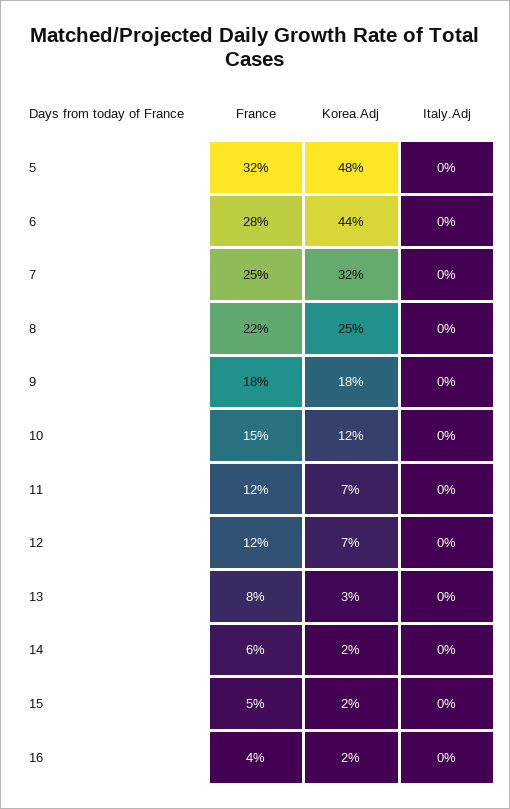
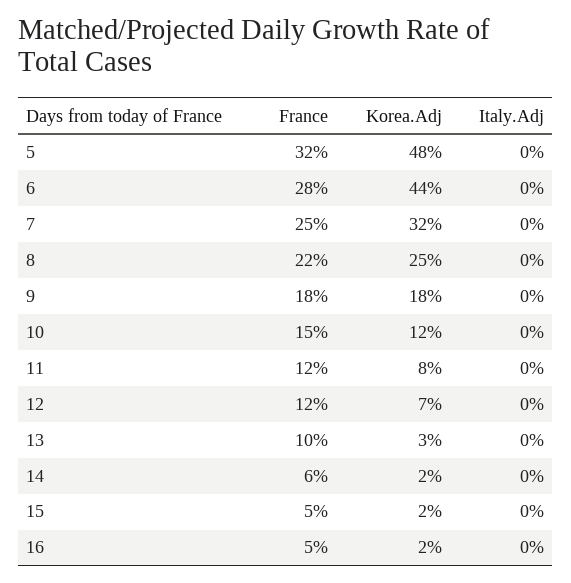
Korea.Adj, 11: 7 -> 8
France, 13: 8 -> 10
France, 16: 4 -> 5

